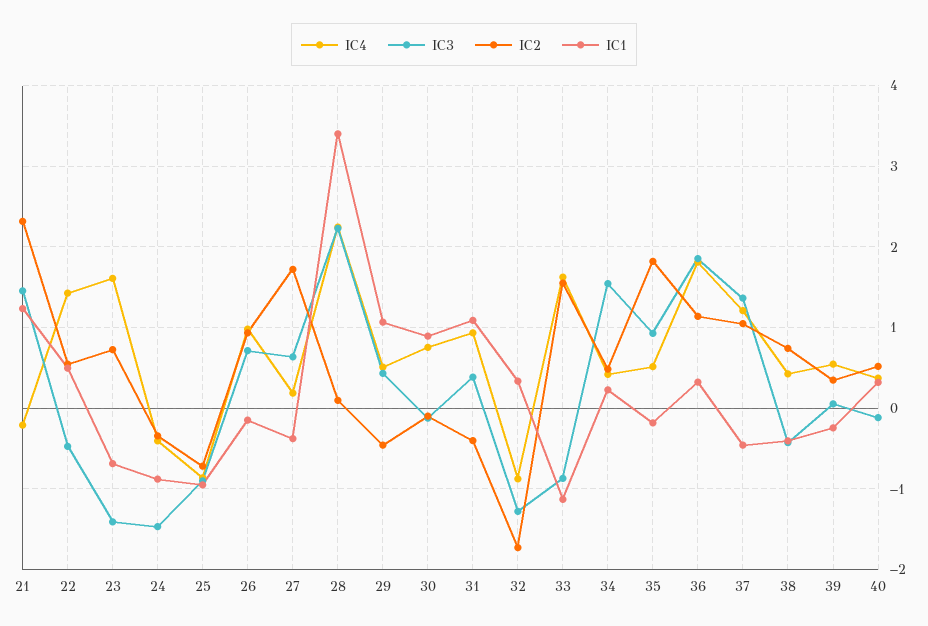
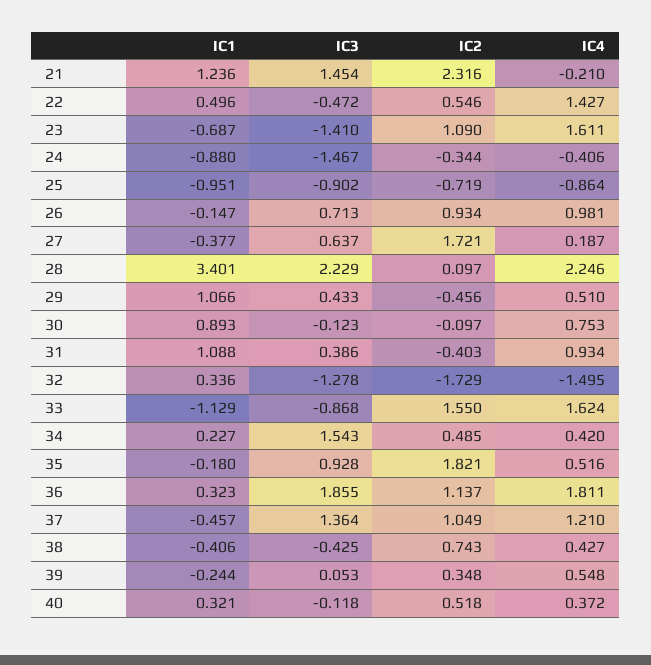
IC2, 23: 0.7 -> 1.09
IC4, 32: -0.9 -> -1.495

